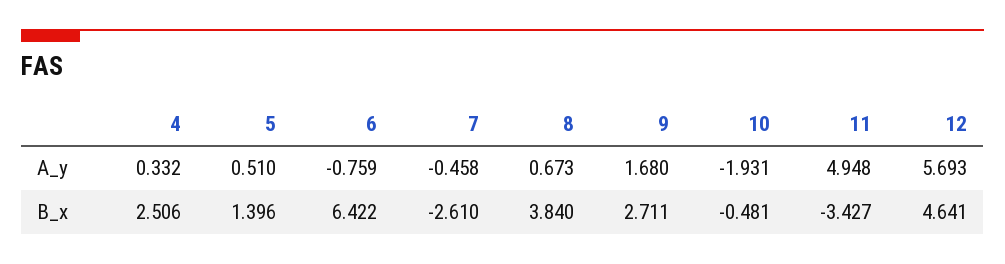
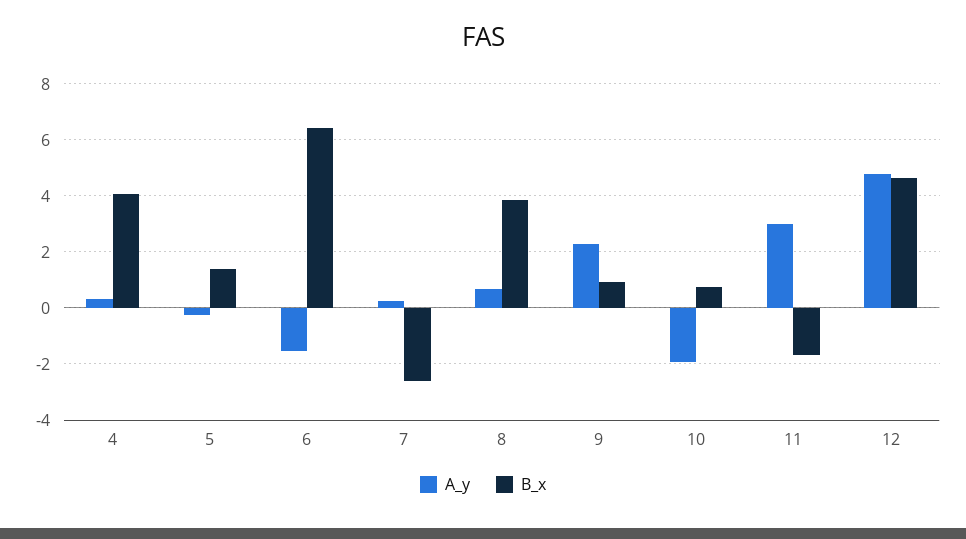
A_y, 5: 0.51 -> -0.25
A_y, 6: -0.759 -> -1.5
A_y, 7: -0.458 -> 0.25
A_y, 9: 1.68 -> 2.25
A_y, 11: 4.948 -> 3
A_y, 12: 5.693 -> 4.75
B_x, 4: 2.506 -> 4
B_x, 9: 2.711 -> 1
B_x, 10: -0.481 -> 0.75
B_x, 11: -3.427 -> -1.75

